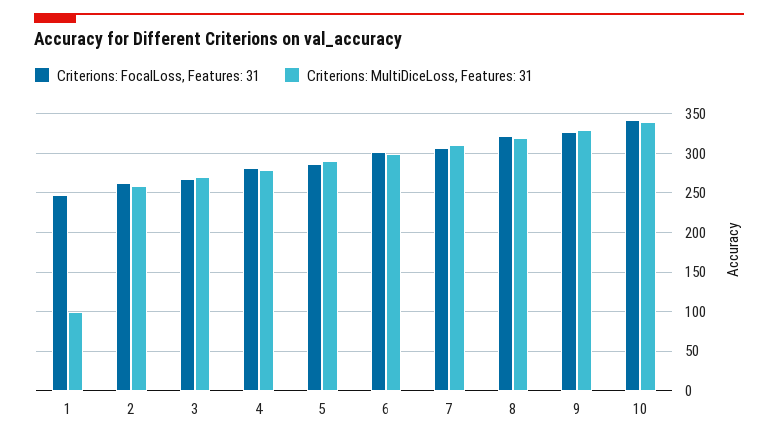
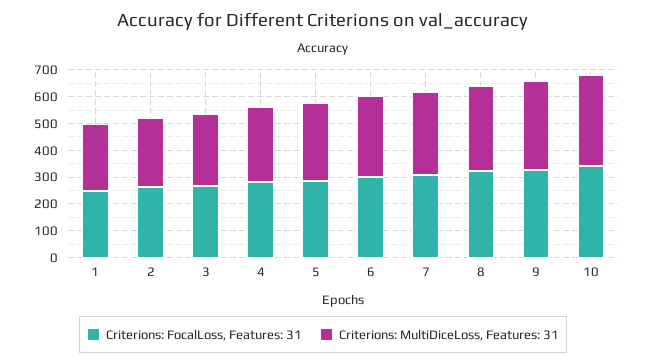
Criterions: MultiDiceLoss, Features: 31, 1: 100 -> 250

